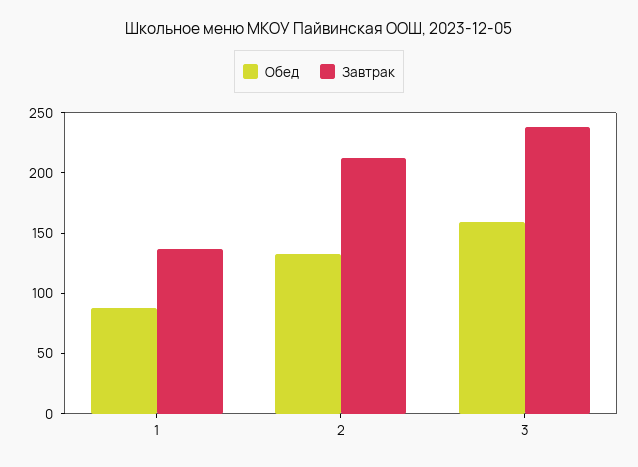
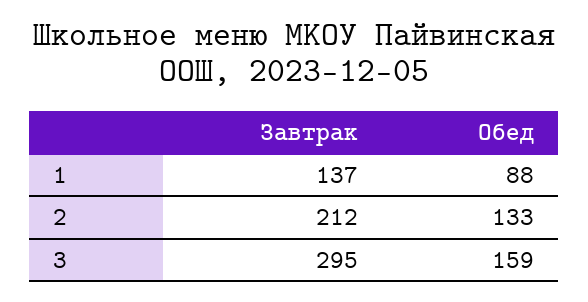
Завтрак, 3: 240 -> 295

